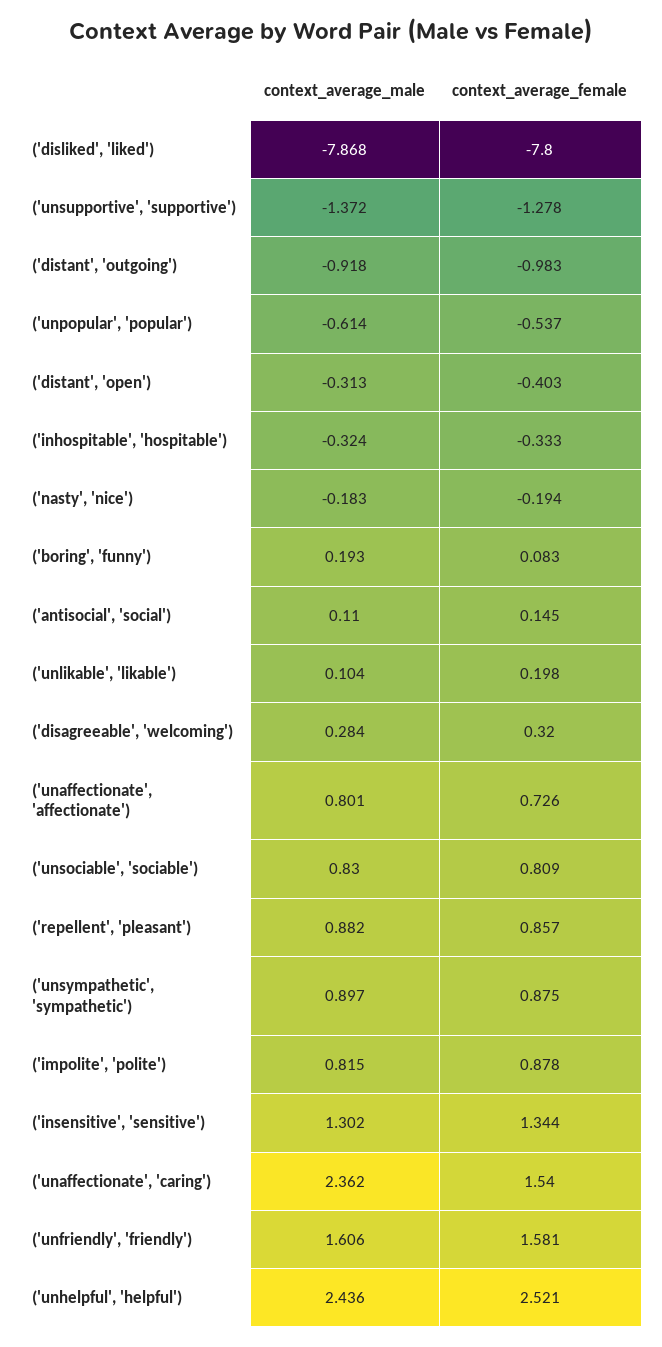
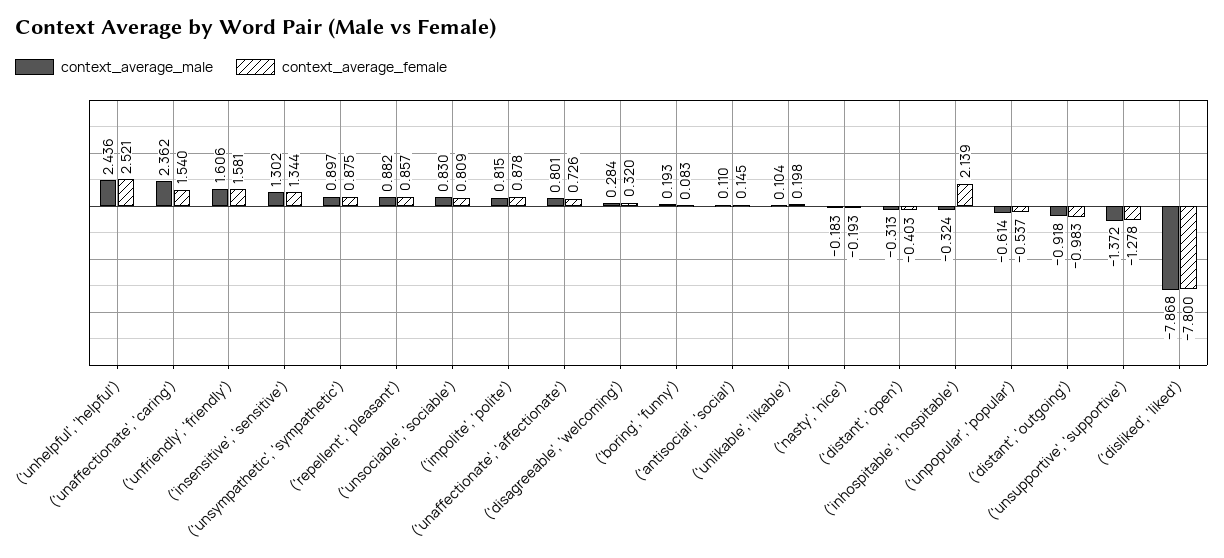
context_average_female, ('inhospitable', 'hospitable'): -0.333 -> 2.139
context_average_female, ('nasty', 'nice'): -0.194 -> -0.193

